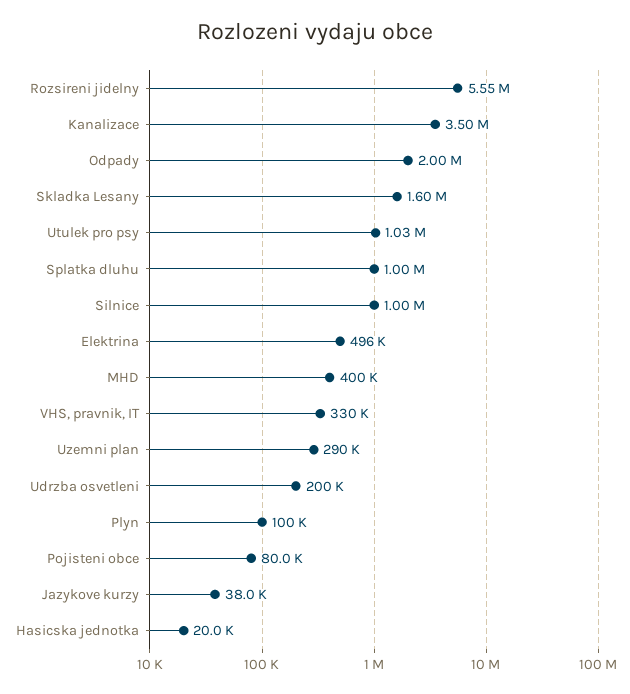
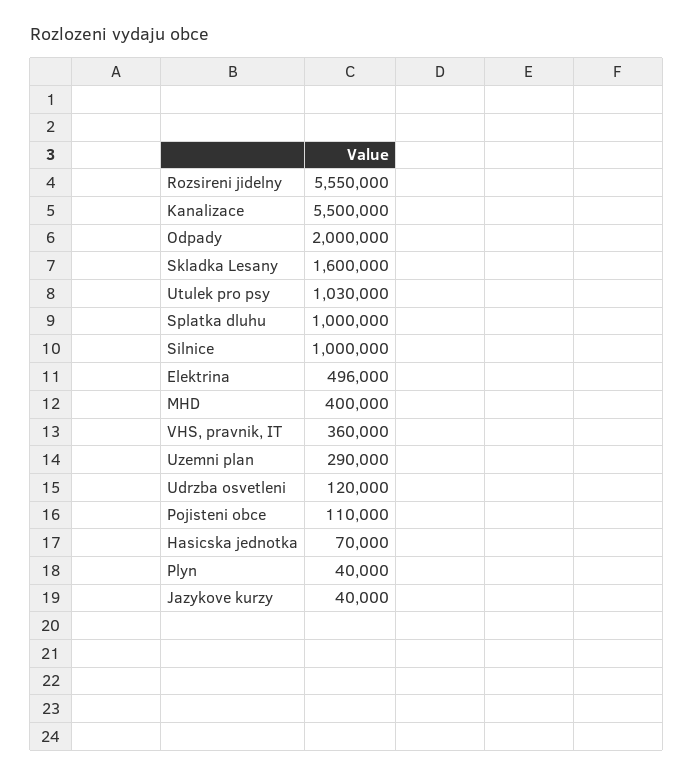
Kanalizace: 3500000 -> 5500000
VHS, pravnik, IT: 330000 -> 360000
Udrzba osvetleni: 200000 -> 120000
Plyn: 100000 -> 40000
Pojisteni obce: 80000 -> 110000
Jazykove kurzy: 38000 -> 40000
Hasicska jednotka: 20000 -> 70000

